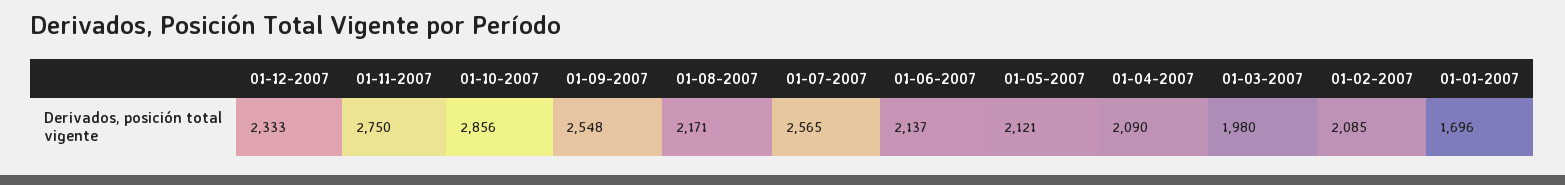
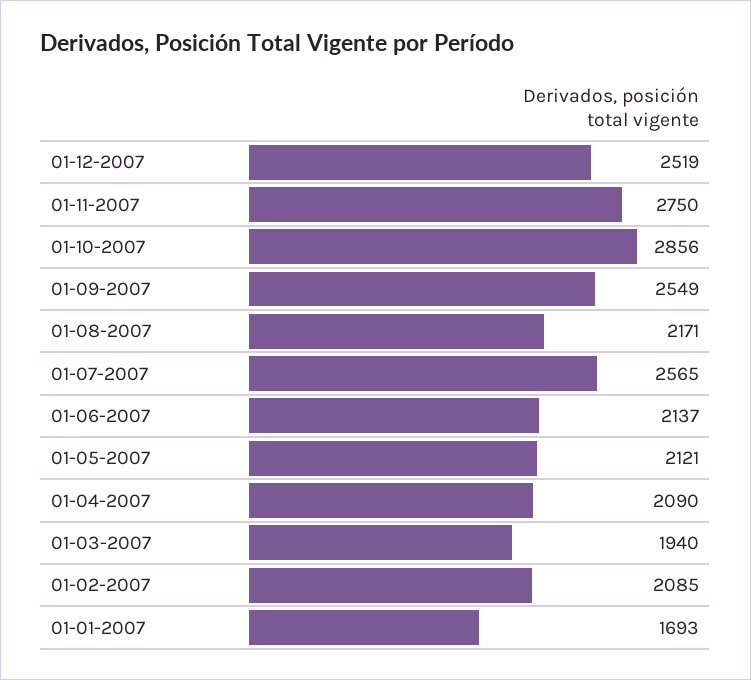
01-12-2007: 2333 -> 2519
01-09-2007: 2548 -> 2549
01-03-2007: 1980 -> 1940
01-01-2007: 1696 -> 1693

